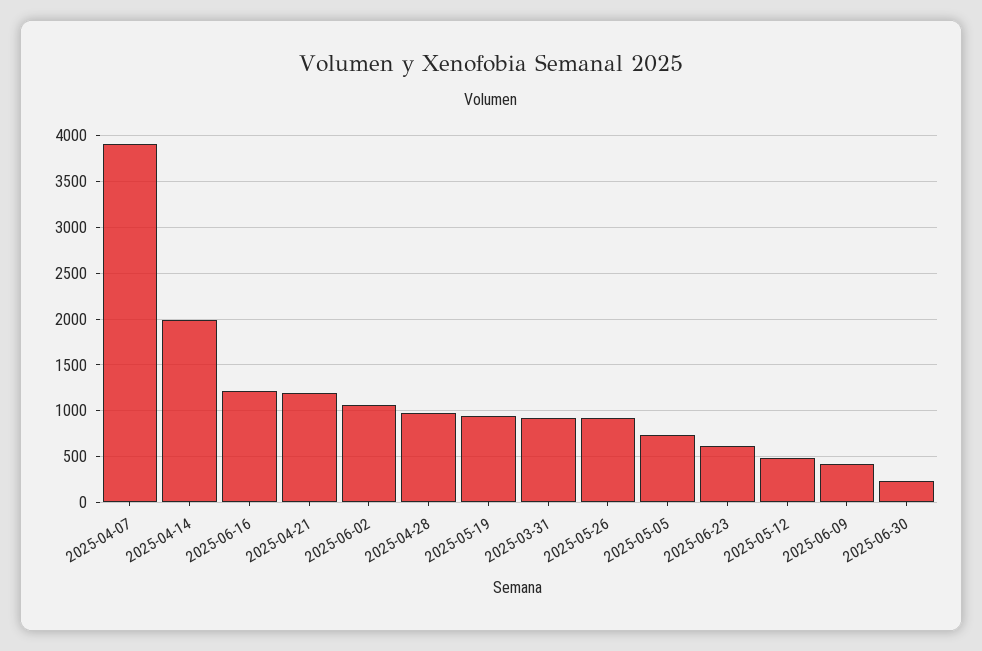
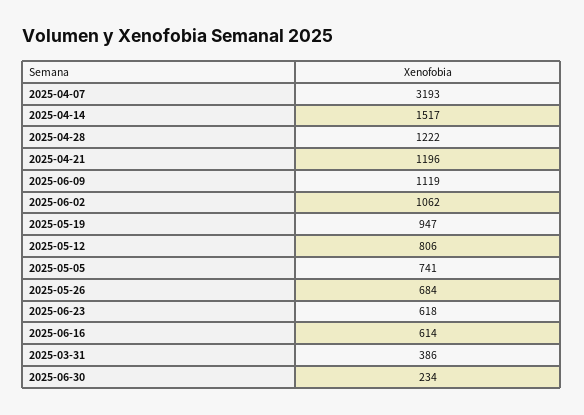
2025-04-07: 3900 -> 3193
2025-04-14: 2000 -> 1517
2025-06-16: 1200 -> 614
2025-04-28: 1000 -> 1222
2025-03-31: 900 -> 386
2025-05-26: 900 -> 684
2025-05-12: 500 -> 806
2025-06-09: 400 -> 1119

